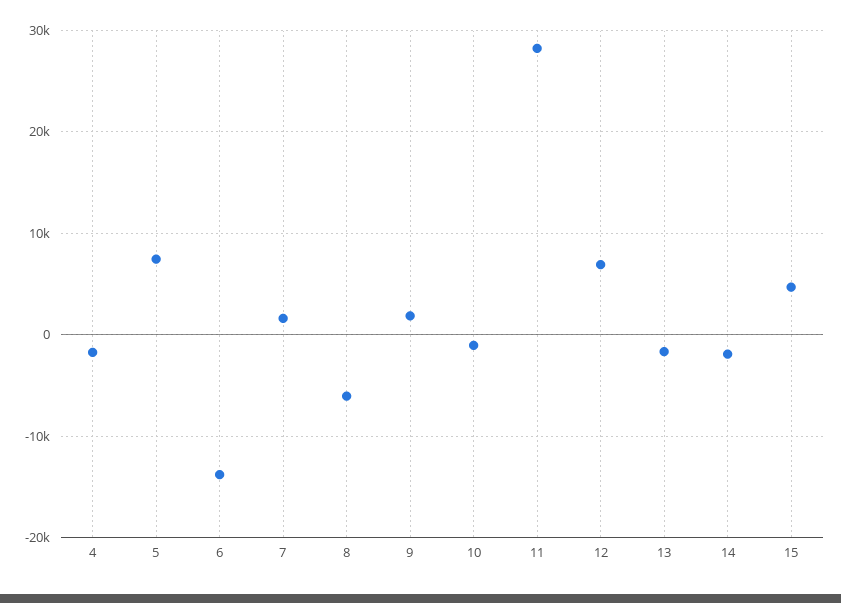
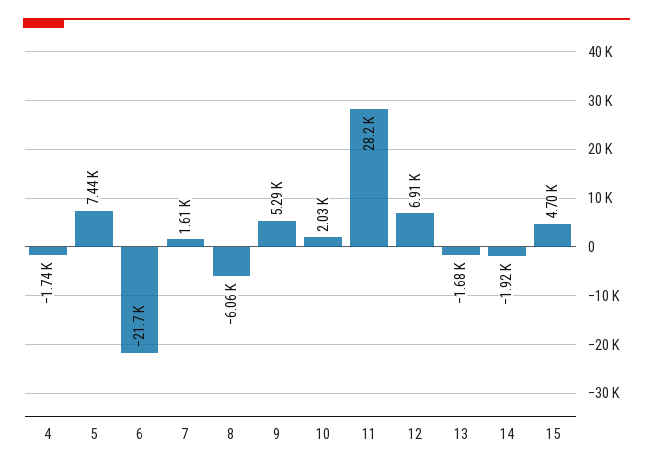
6: -14000 -> -21700
9: 2000 -> 5290
10: -1000 -> 2030

